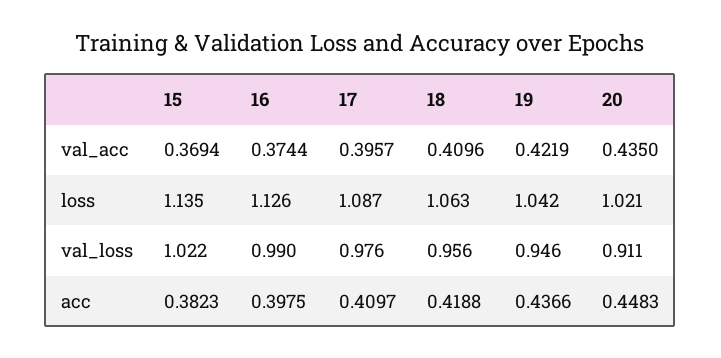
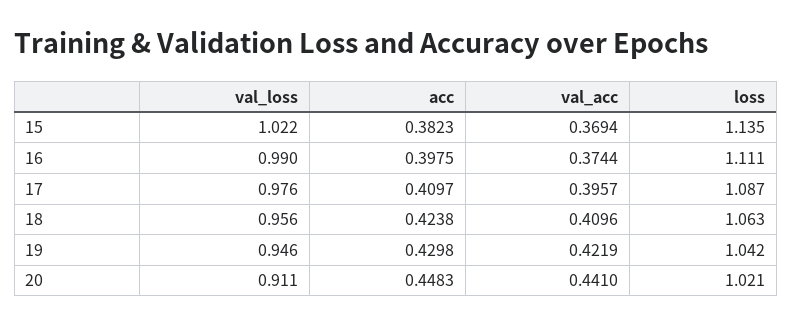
20, val_acc: 0.435 -> 0.441
16, loss: 1.126 -> 1.111
18, acc: 0.4188 -> 0.4238
19, acc: 0.4366 -> 0.4298

